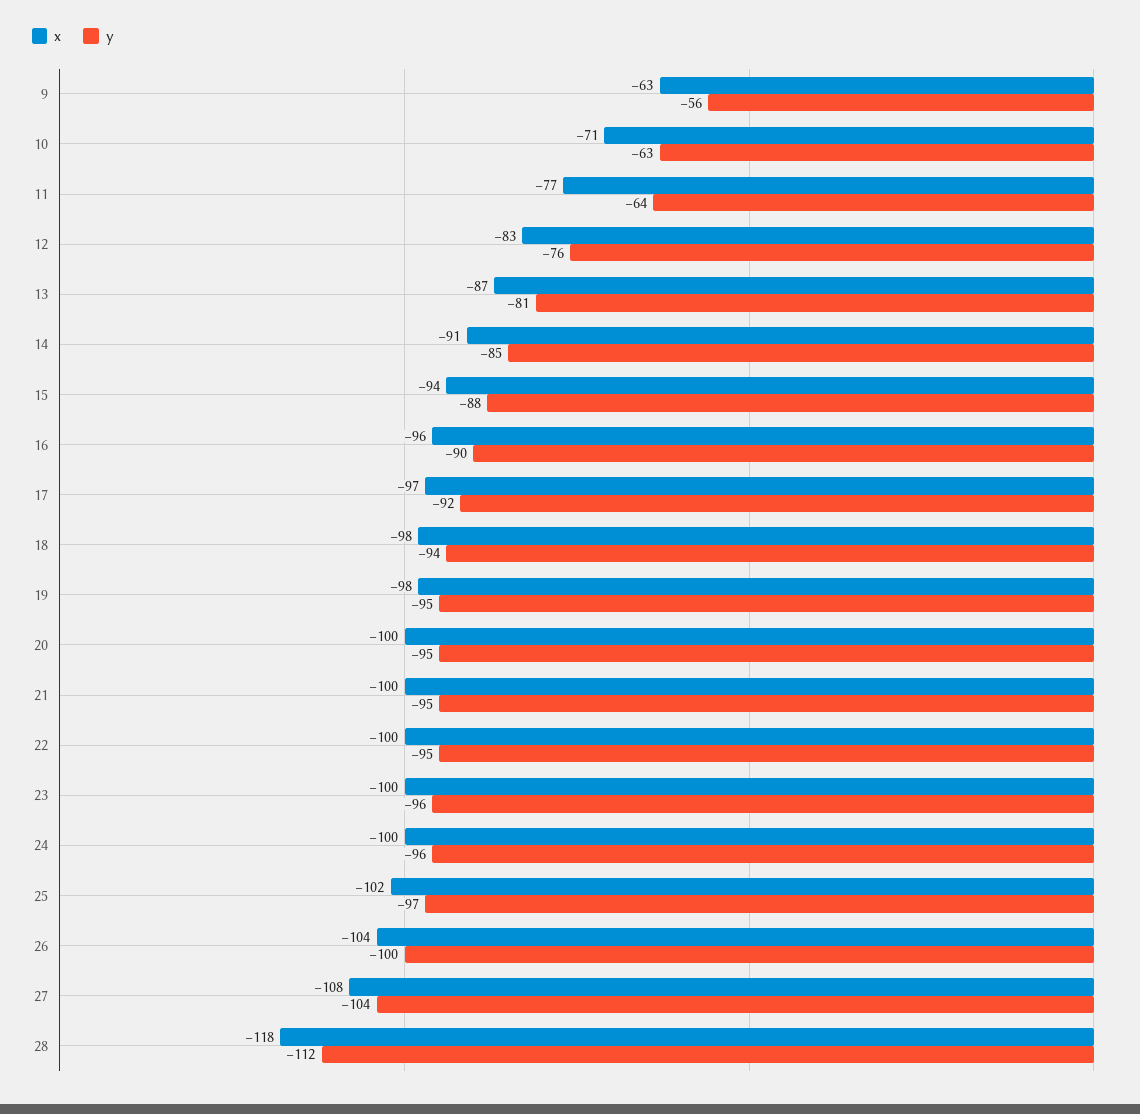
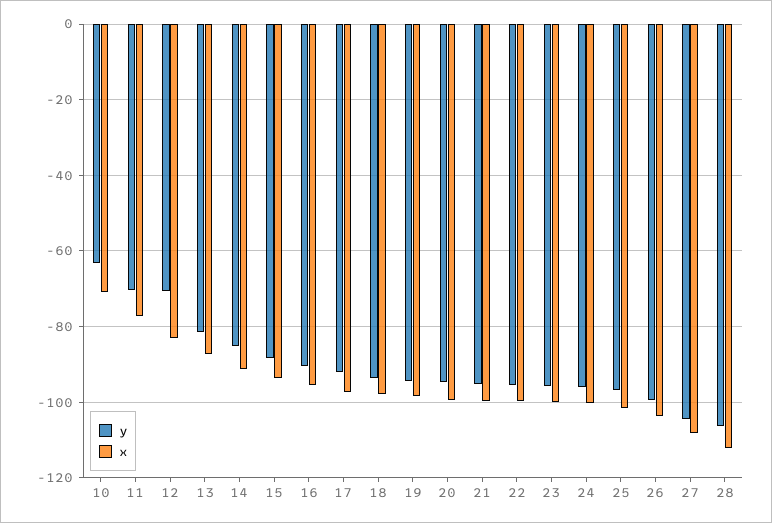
x, 9: -63 -> none
y, 9: -56 -> none
y, 11: -64 -> -70
y, 12: -76 -> -70
x, 28: -118 -> -112
y, 28: -112 -> -106

